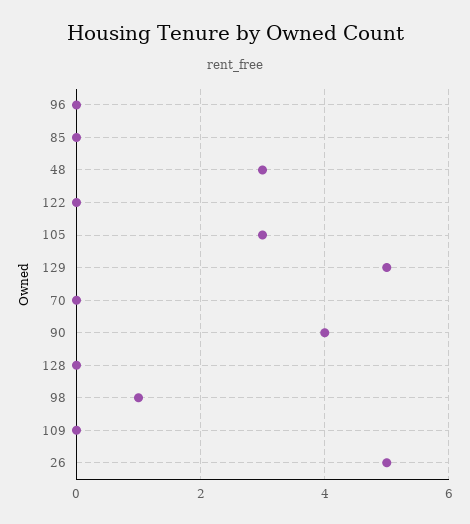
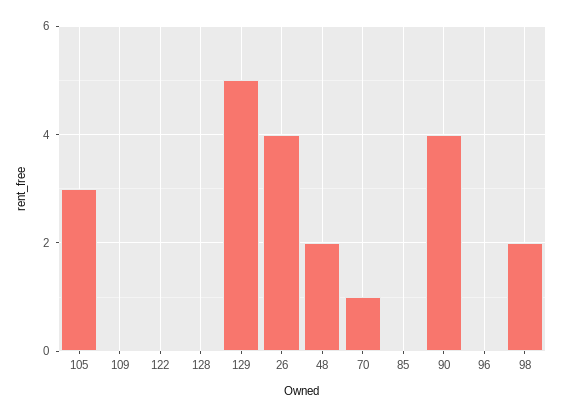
48: 3 -> 2
70: 0 -> 1
98: 1 -> 2
26: 5 -> 4

